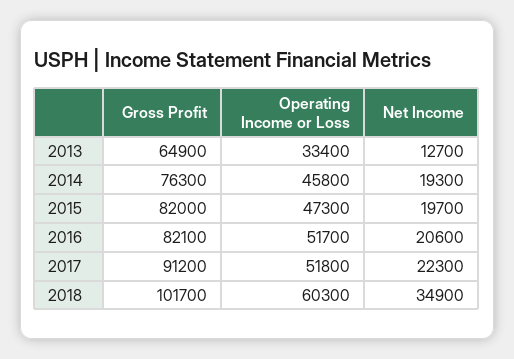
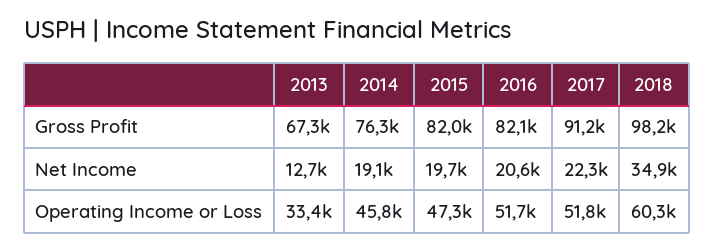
Gross Profit, 2013: 64900 -> 67300
Net Income, 2014: 19300 -> 19100
Gross Profit, 2018: 101700 -> 98200

